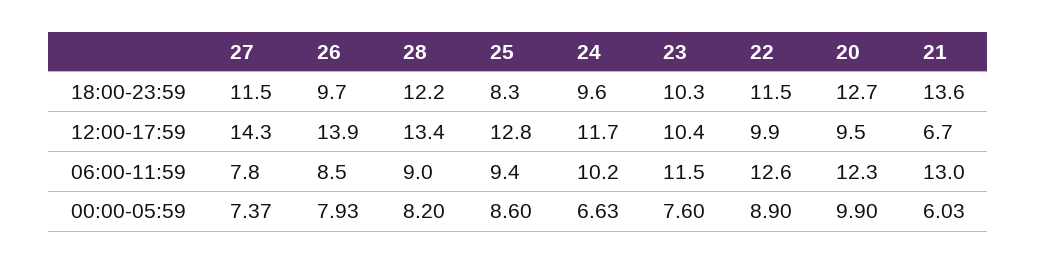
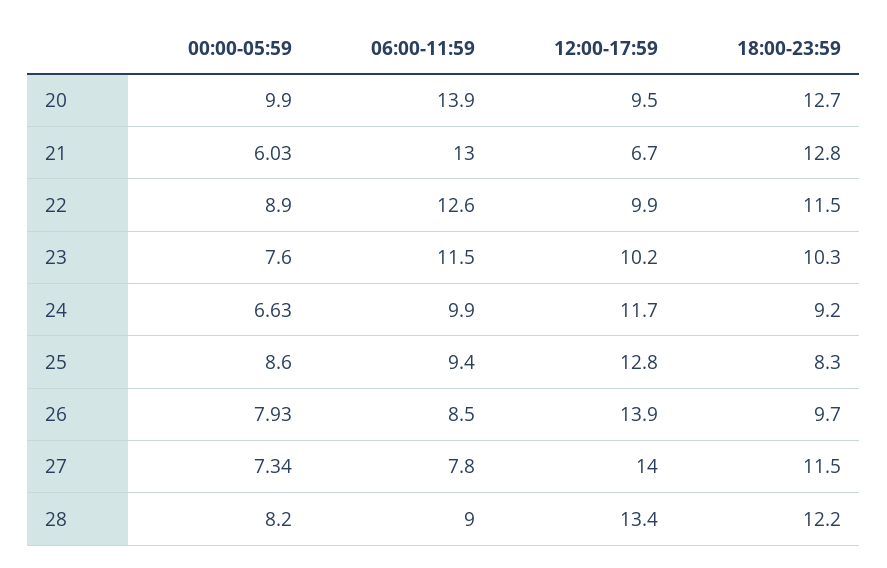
24, 18:00-23:59: 9.6 -> 9.2
21, 18:00-23:59: 13.6 -> 12.8
27, 12:00-17:59: 14.3 -> 14
23, 12:00-17:59: 10.4 -> 10.2
24, 06:00-11:59: 10.2 -> 9.9
20, 06:00-11:59: 12.3 -> 13.9
27, 00:00-05:59: 7.37 -> 7.34

